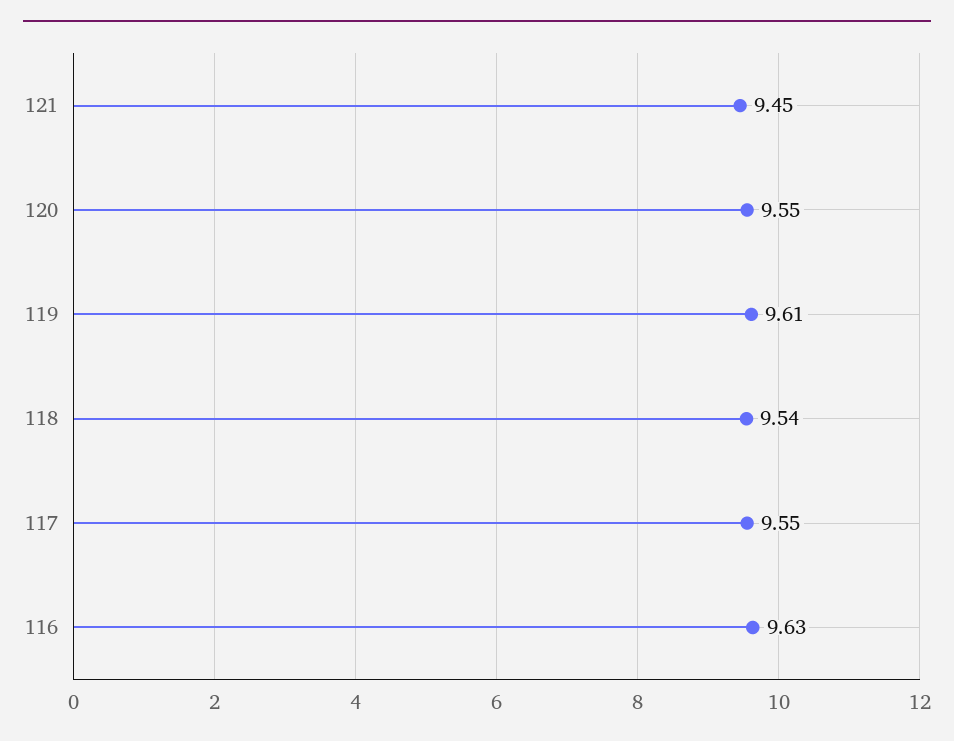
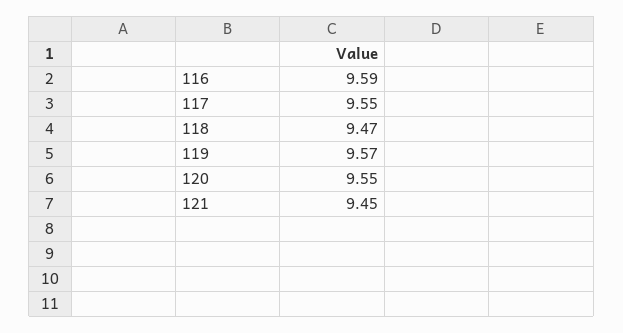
119: 9.61 -> 9.57
118: 9.54 -> 9.47
116: 9.63 -> 9.59

